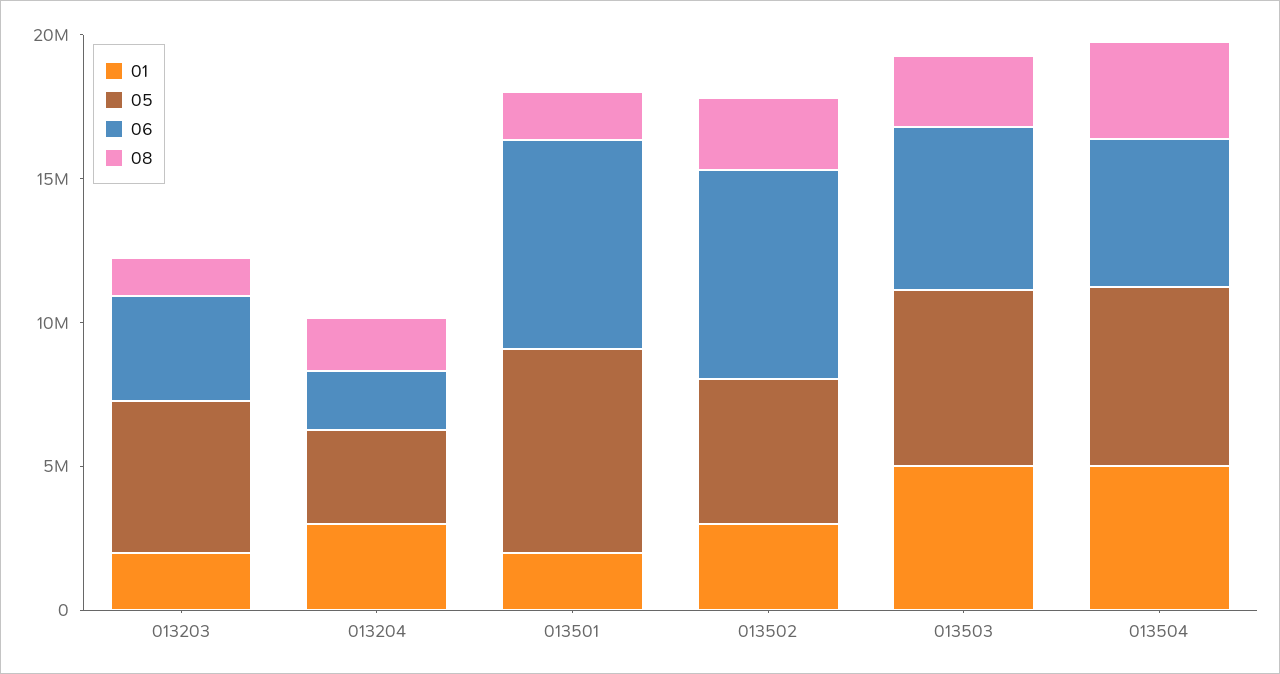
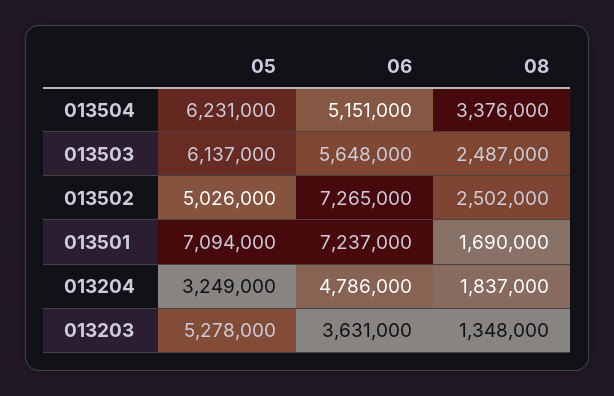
01, 013203: 2000000 -> none
01, 013204: 3000000 -> none
06, 013204: 2000000 -> 4786000
01, 013501: 2000000 -> none
01, 013502: 3000000 -> none
01, 013503: 5000000 -> none
01, 013504: 5000000 -> none

